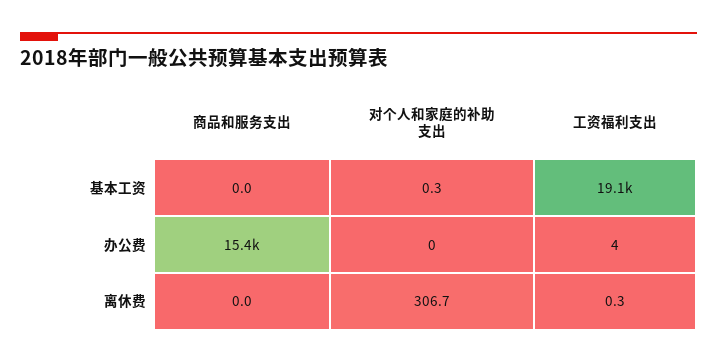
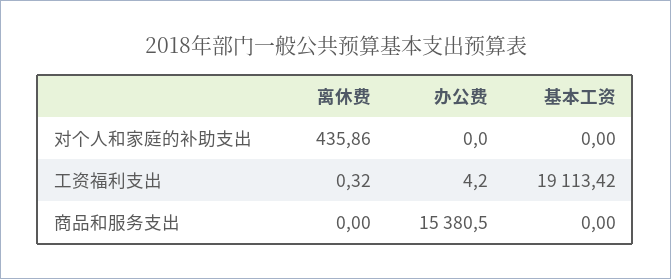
对个人和家庭的补助支出, 基本工资: 0.3 -> 0
对个人和家庭的补助支出, 离休费: 306.7 -> 435.86

